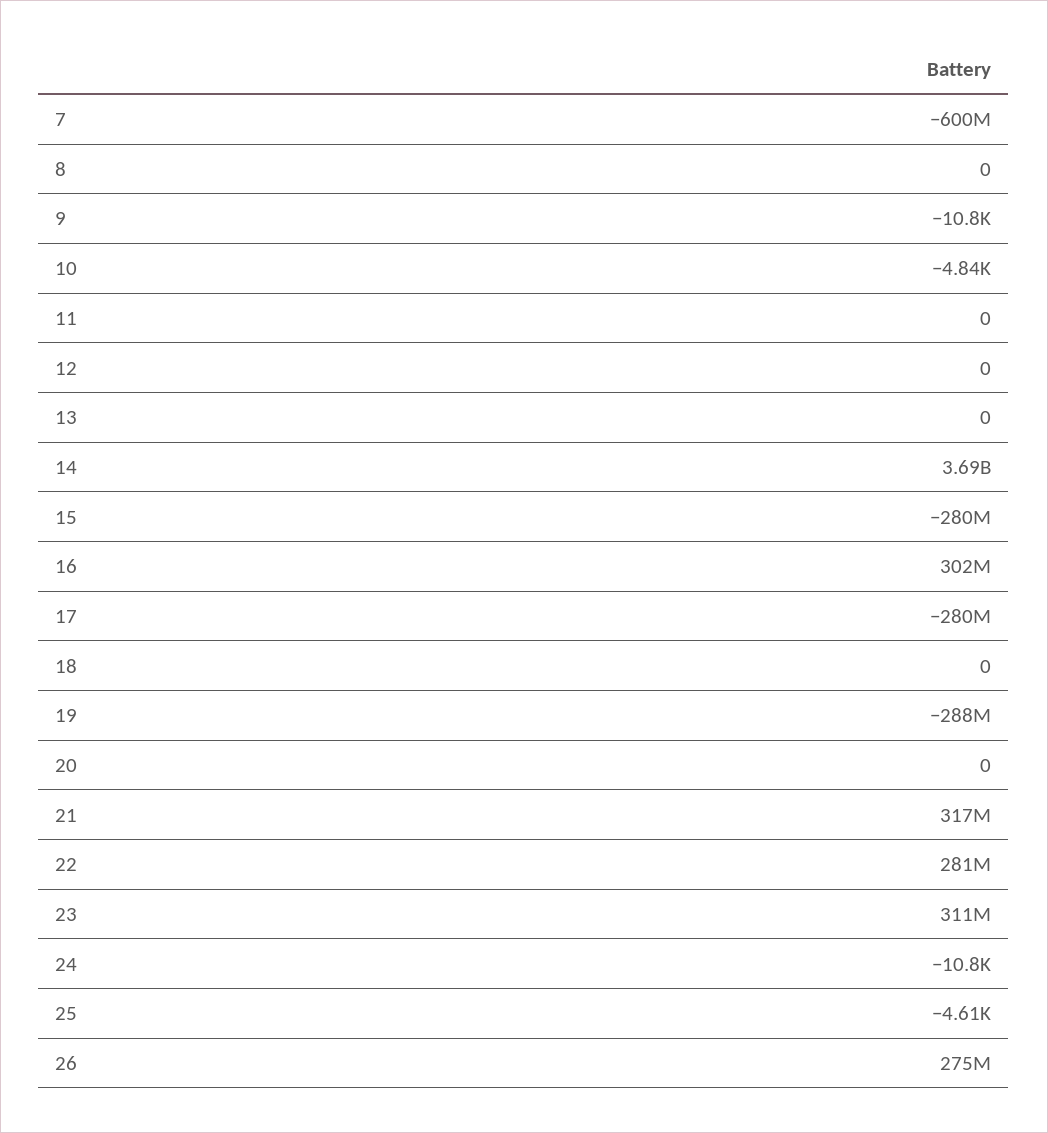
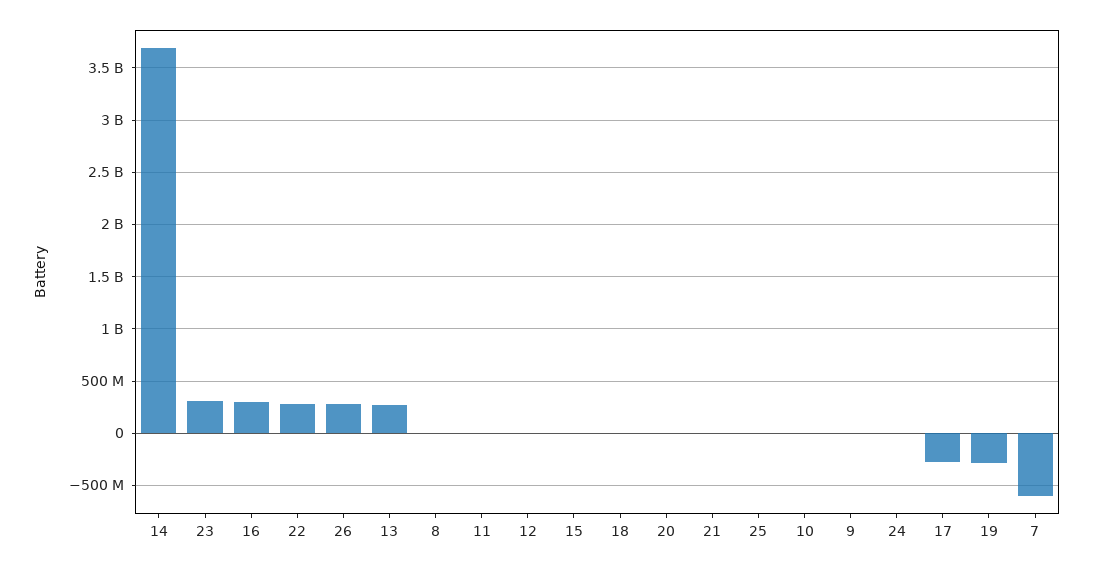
13: 0 -> 300000000
15: -280000000 -> 0
21: 317000000 -> 0

